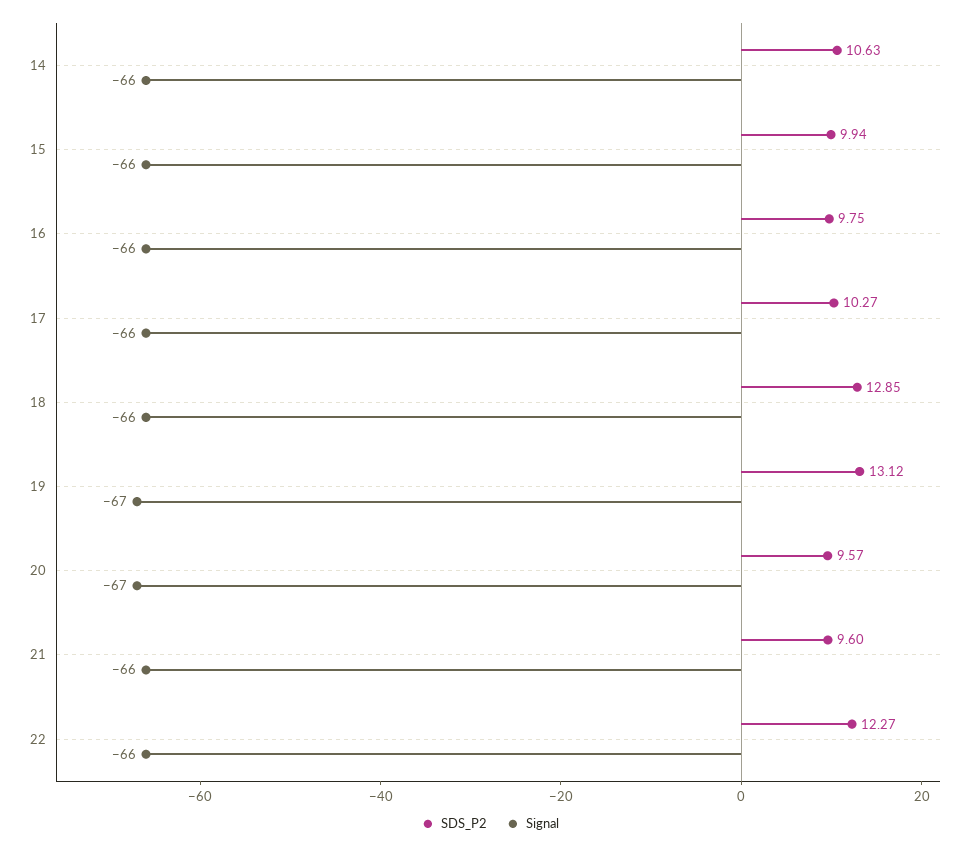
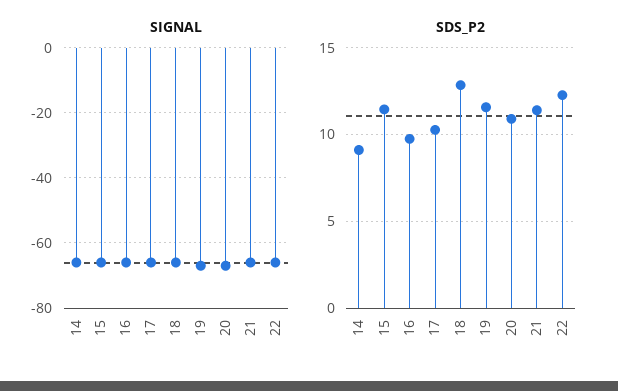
SDS_P2, 14: 10.63 -> 9
SDS_P2, 15: 9.94 -> 11.5
SDS_P2, 19: 13.12 -> 11.5
SDS_P2, 20: 9.57 -> 11
SDS_P2, 21: 9.6 -> 11.5

